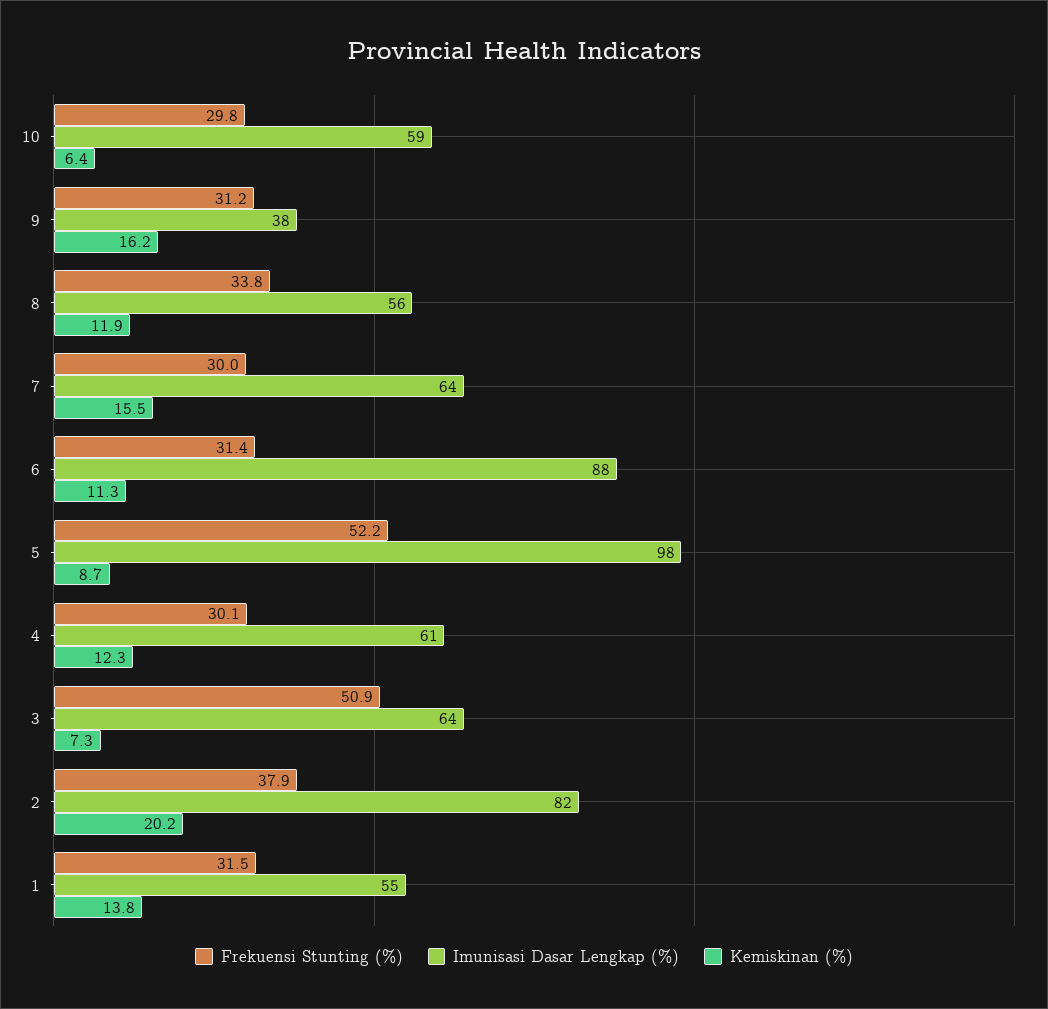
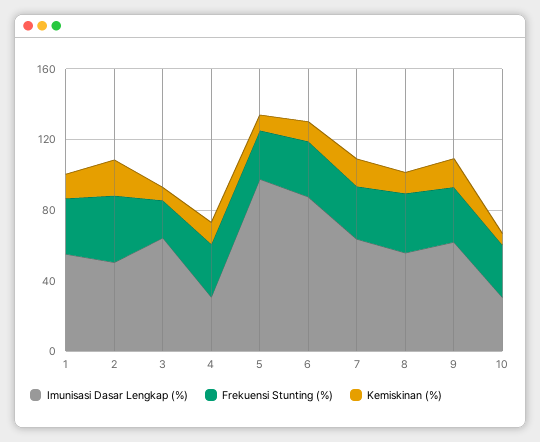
Imunisasi Dasar Lengkap (%), 10: 59 -> 30
Imunisasi Dasar Lengkap (%), 9: 38 -> 60
Frekuensi Stunting (%), 5: 52.2 -> 30
Imunisasi Dasar Lengkap (%), 4: 61 -> 30
Frekuensi Stunting (%), 3: 50.9 -> 20
Imunisasi Dasar Lengkap (%), 2: 82 -> 50

